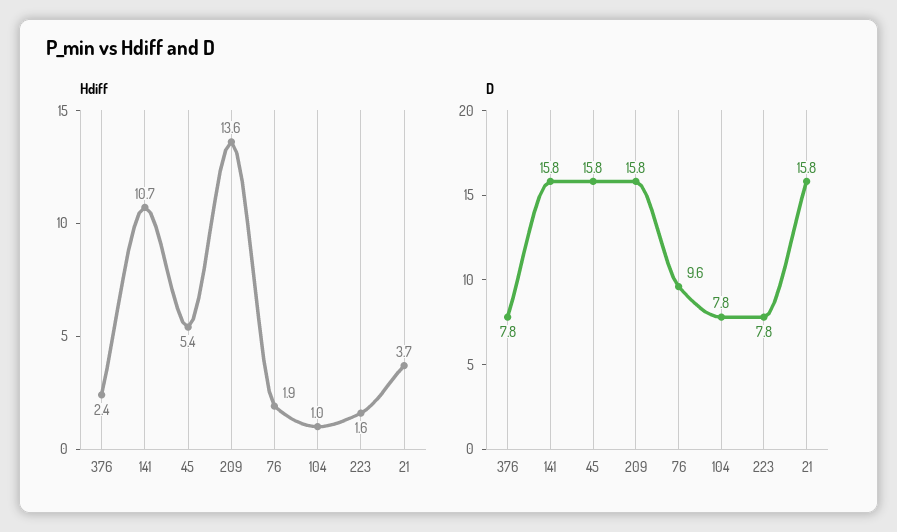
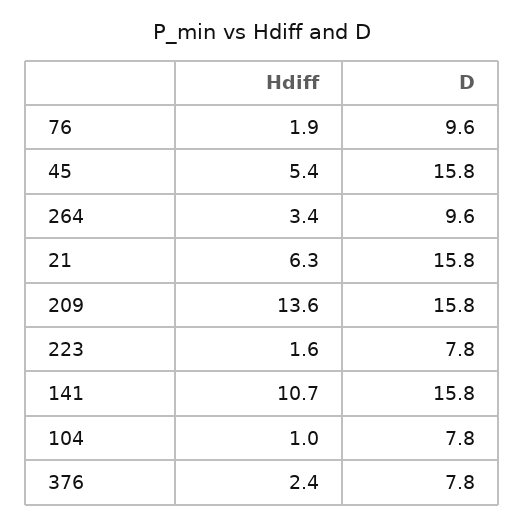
Hdiff, 21: 3.7 -> 6.3
Hdiff, 264: none -> 3.4
D, 264: none -> 9.6

